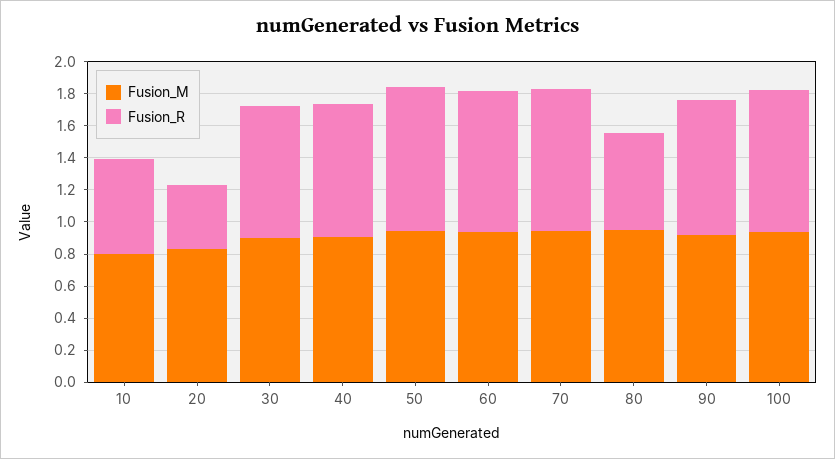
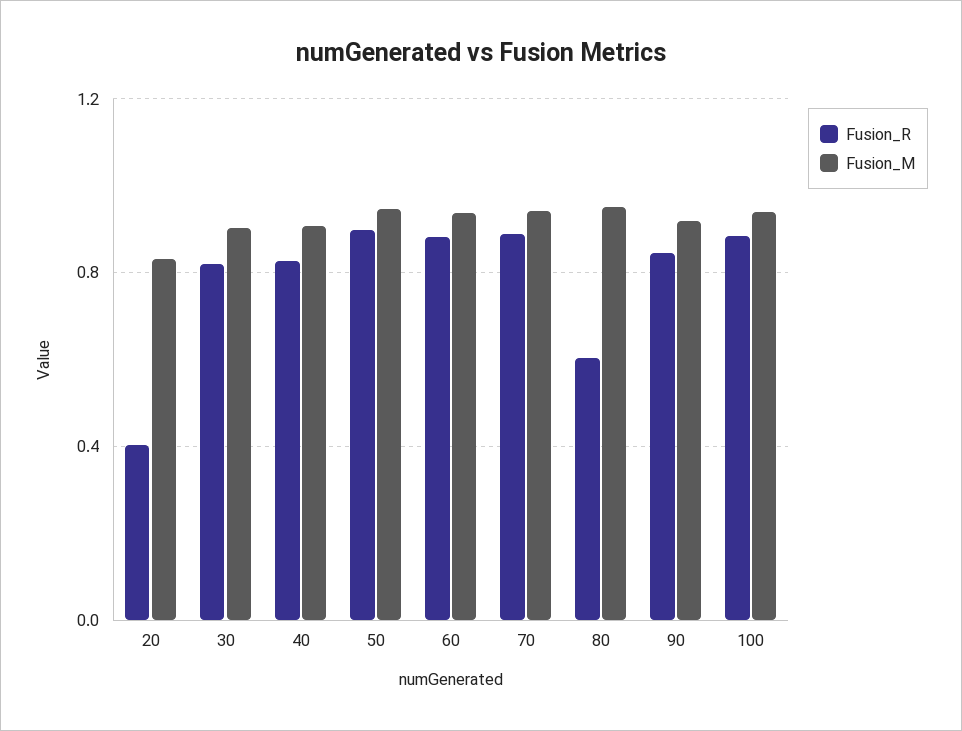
Fusion_M, 10: 0.8 -> none
Fusion_R, 10: 0.6 -> none

